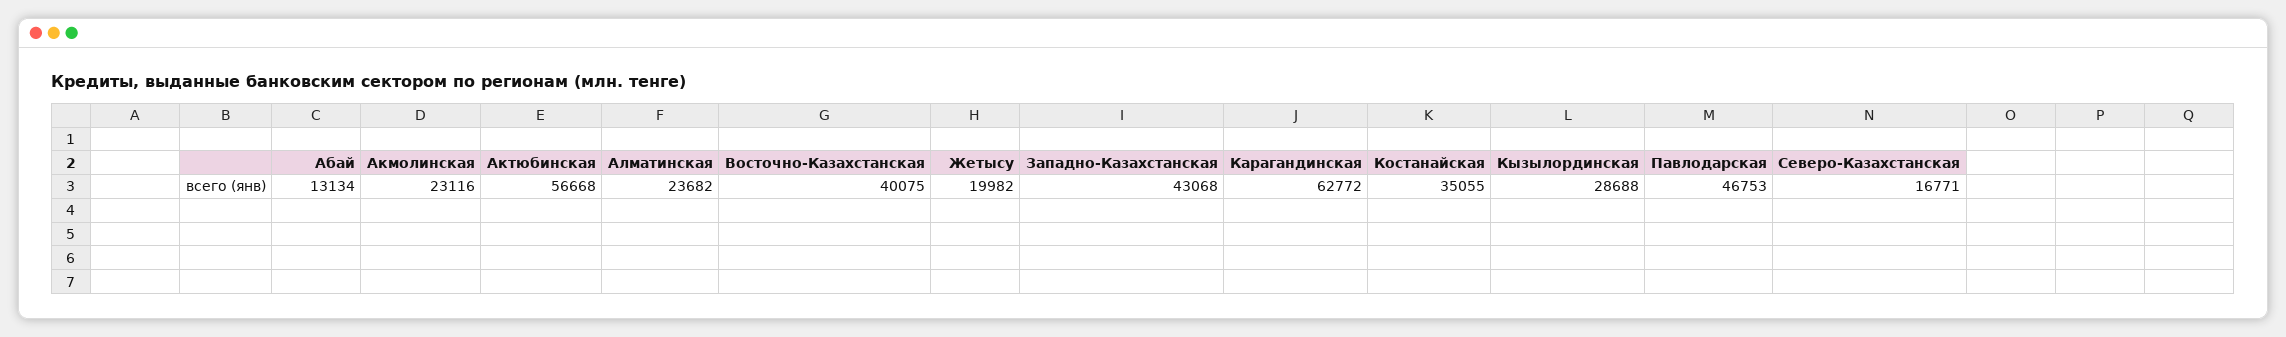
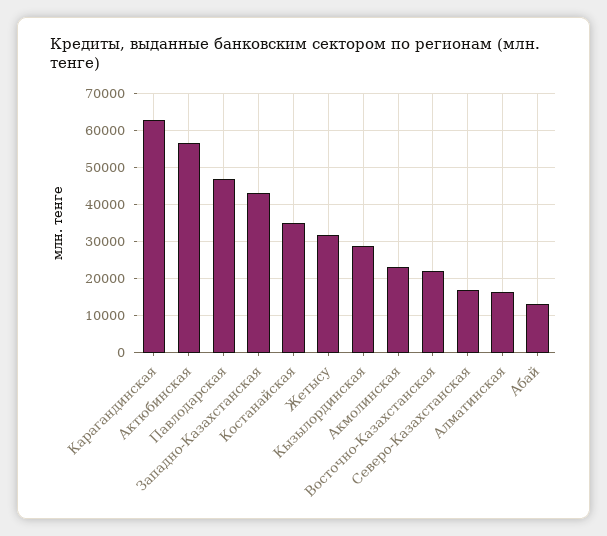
Алматинская: 23682 -> 16000
Восточно-Казахстанская: 40075 -> 22000
Жетысу: 19982 -> 32000

